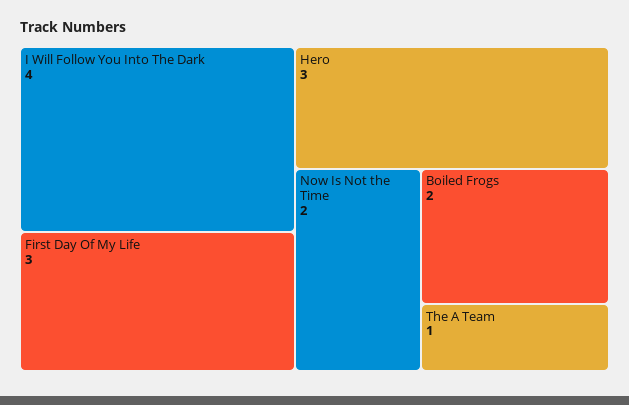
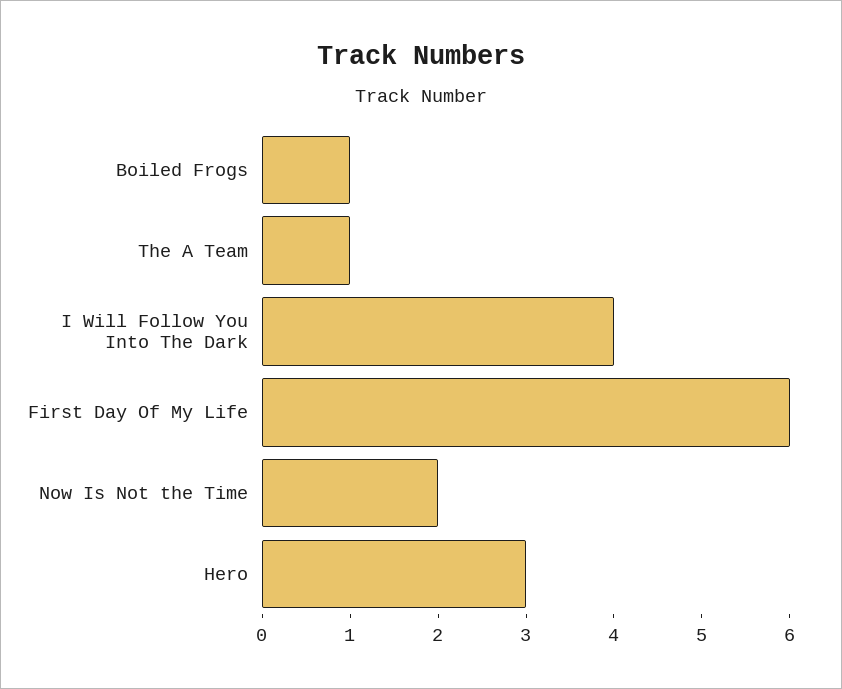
First Day Of My Life: 3 -> 6
Boiled Frogs: 2 -> 1

